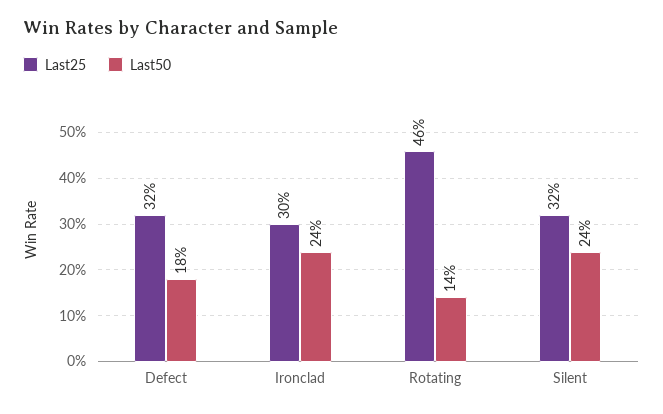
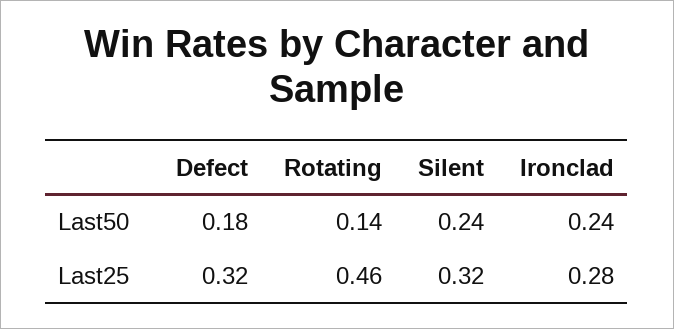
Last25, Ironclad: 0.3 -> 0.28

